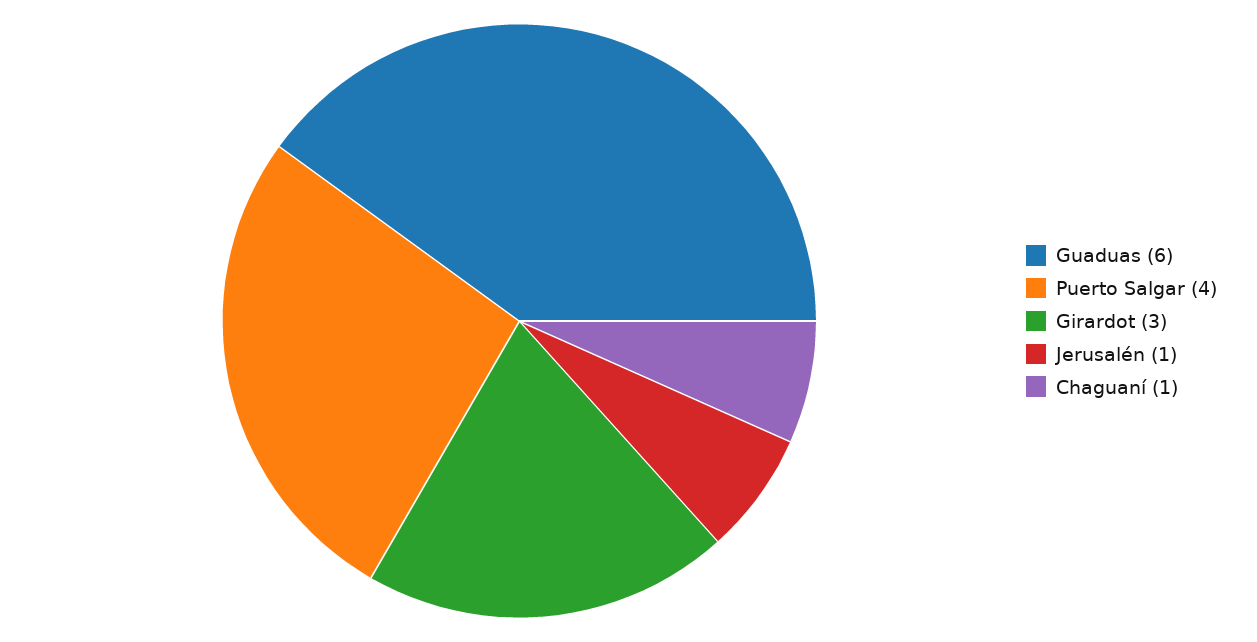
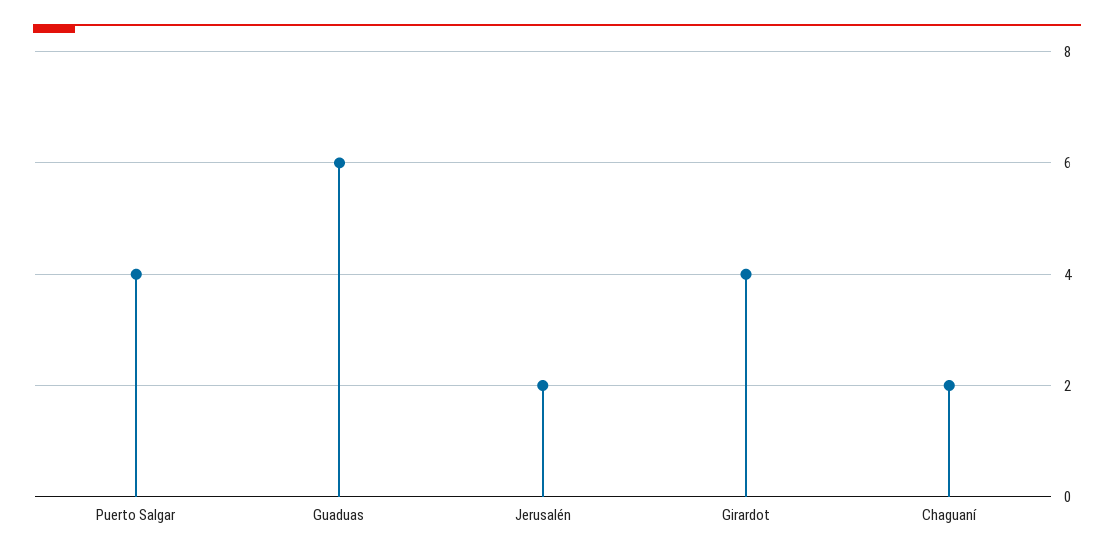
Girardot: 3 -> 4
Jerusalén: 1 -> 2
Chaguaní: 1 -> 2

